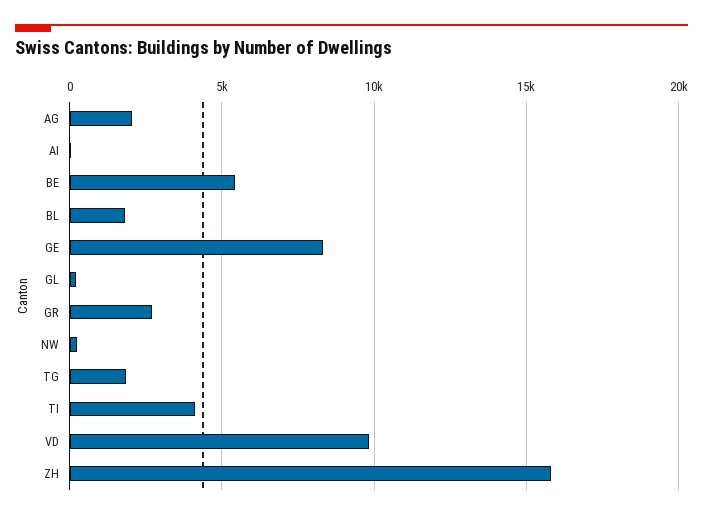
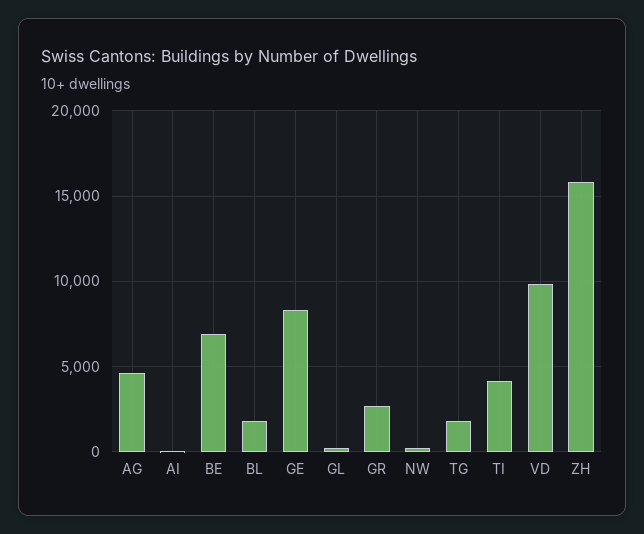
AG: 2000 -> 4500
BE: 5500 -> 7000

